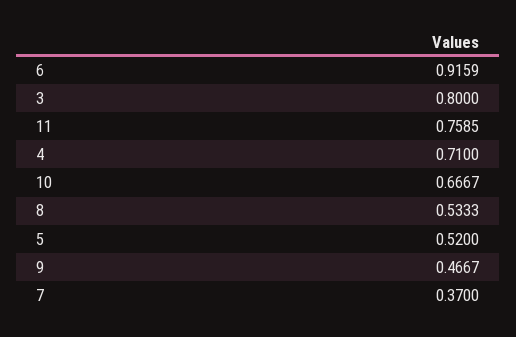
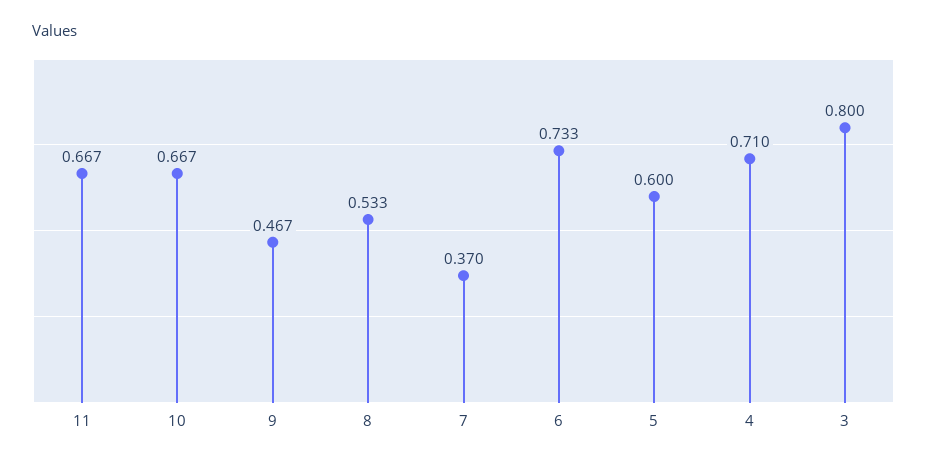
6: 0.9159 -> 0.733
11: 0.7585 -> 0.667
5: 0.52 -> 0.6

